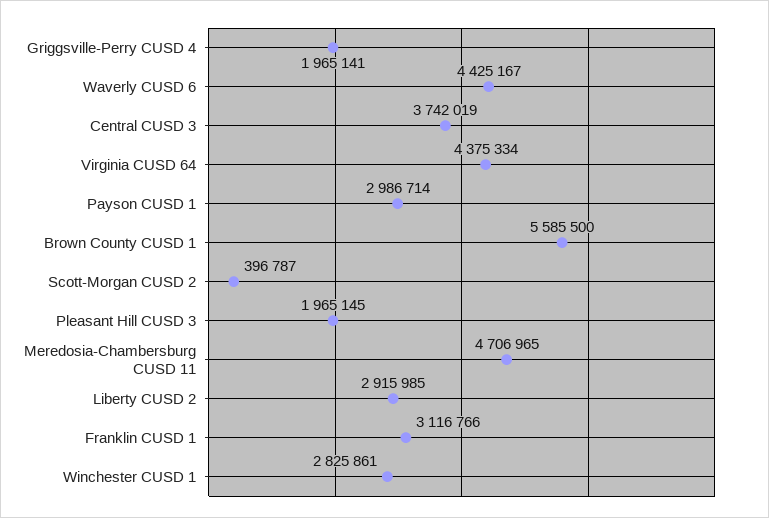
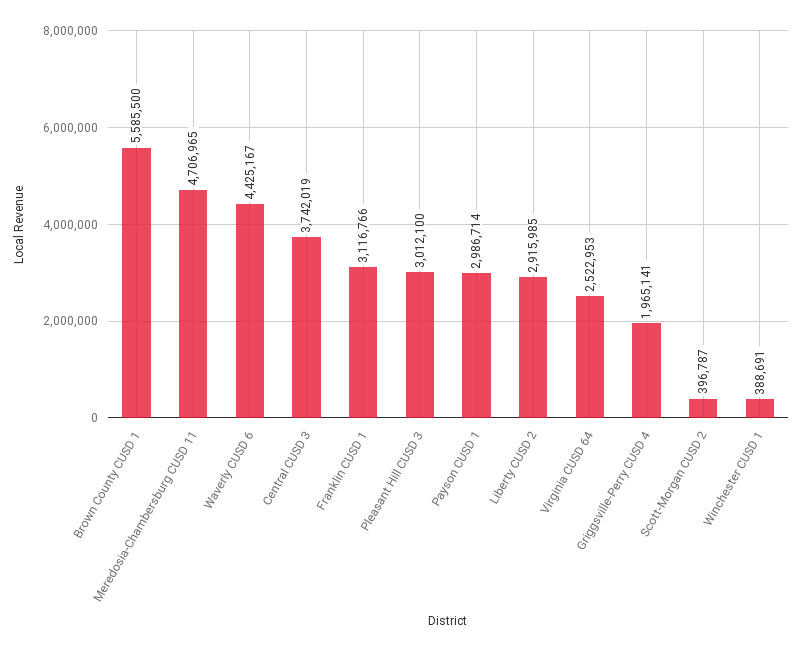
Virginia CUSD 64: 4375334 -> 2522953
Pleasant Hill CUSD 3: 1965145 -> 3012100
Winchester CUSD 1: 2825861 -> 388691

